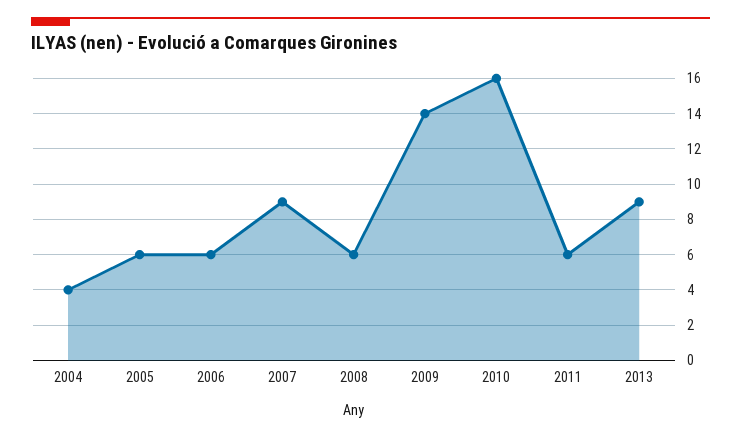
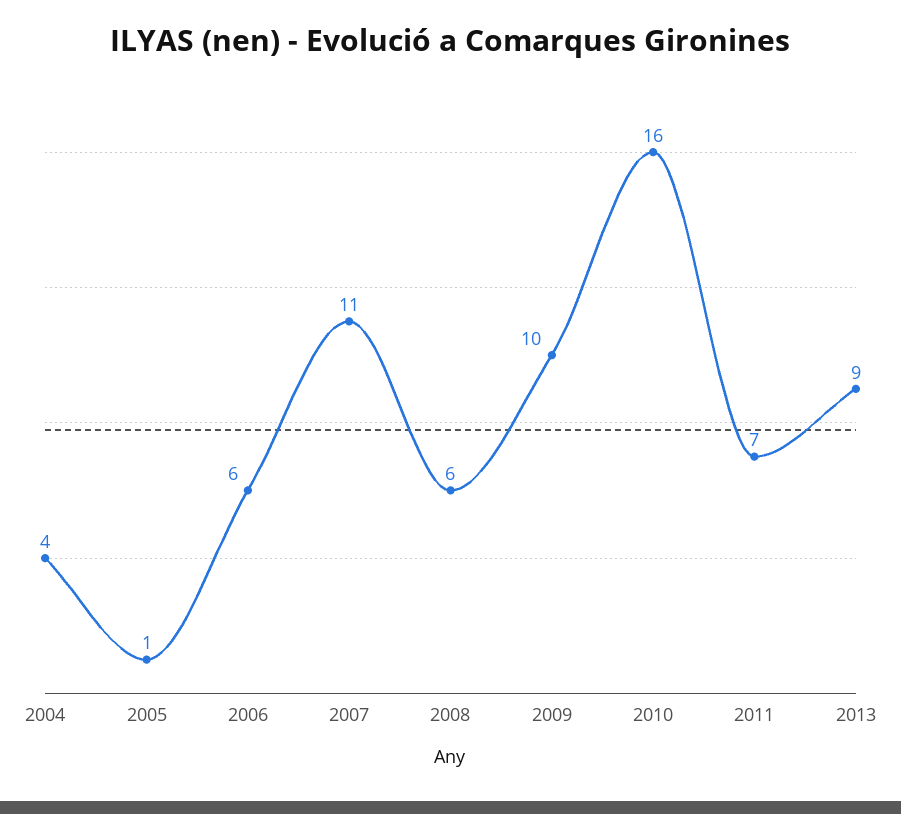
2005: 6 -> 1
2007: 9 -> 11
2009: 14 -> 10
2011: 6 -> 7

